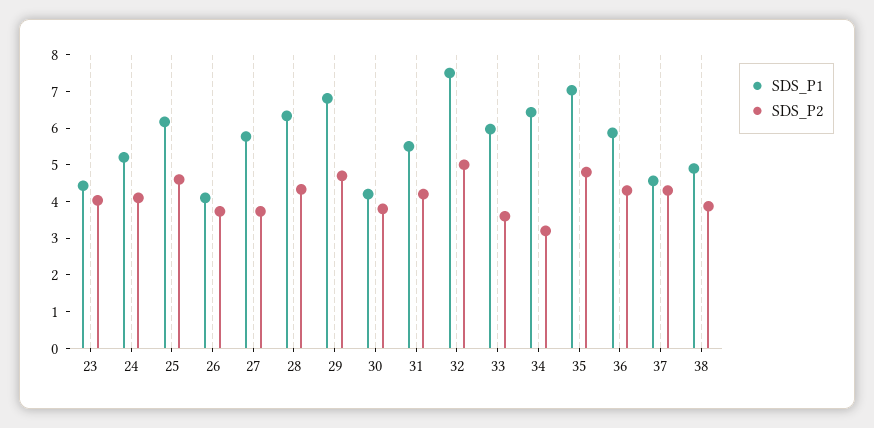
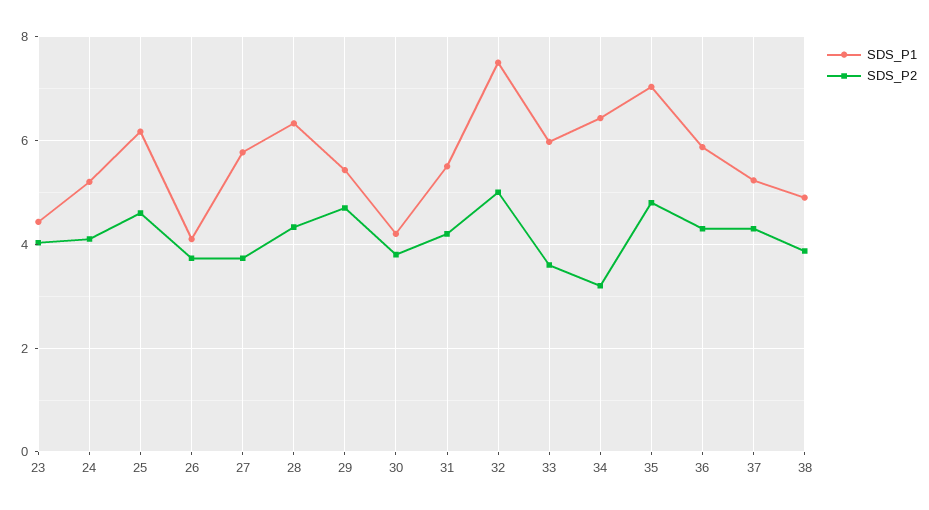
SDS_P1, 29: 6.75 -> 5.4
SDS_P1, 37: 4.5 -> 5.2

